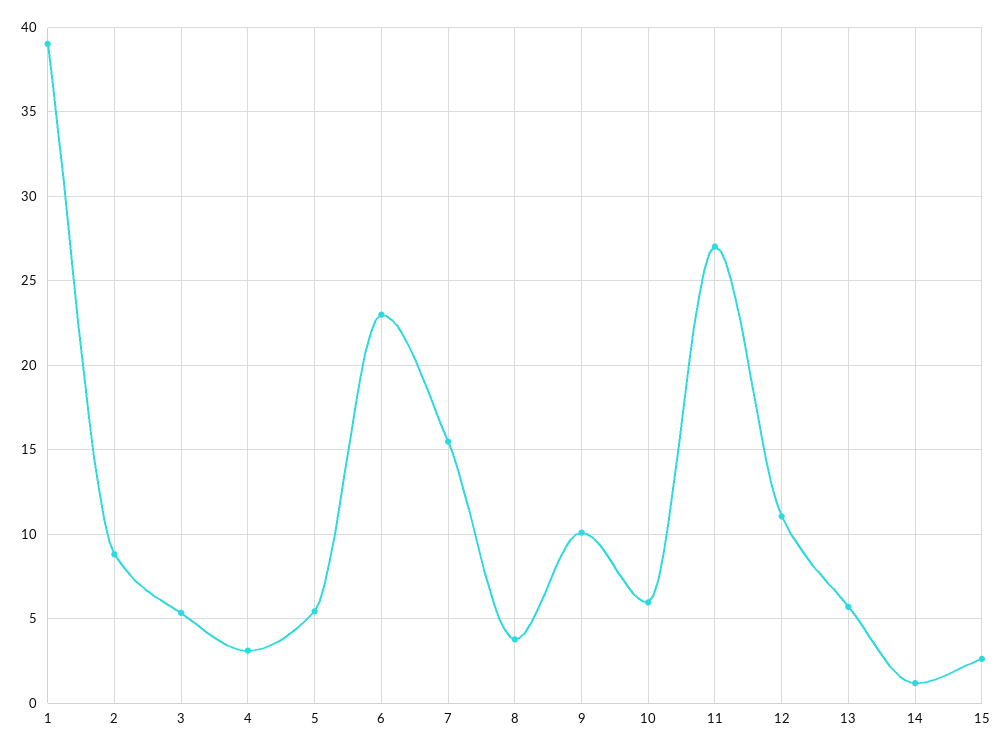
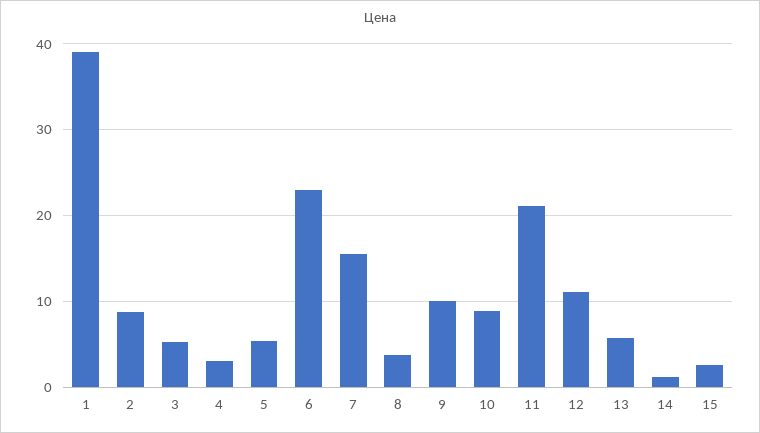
10: 6 -> 9
11: 27 -> 21

